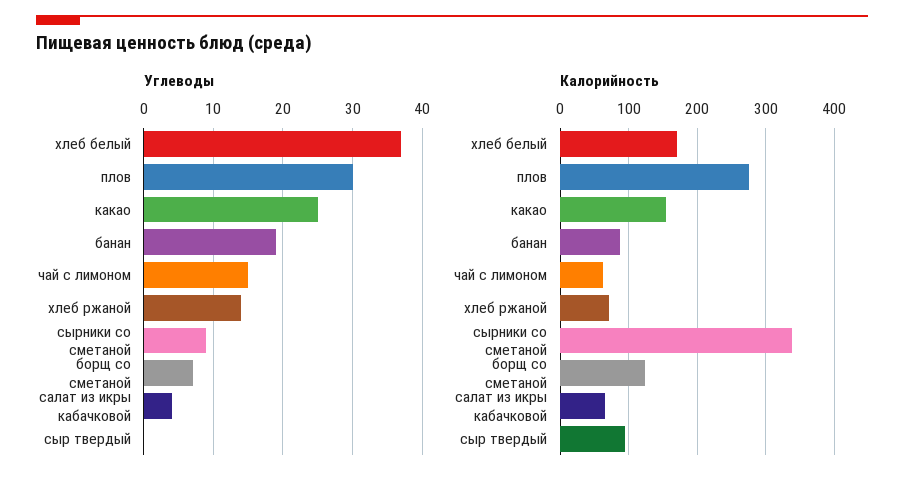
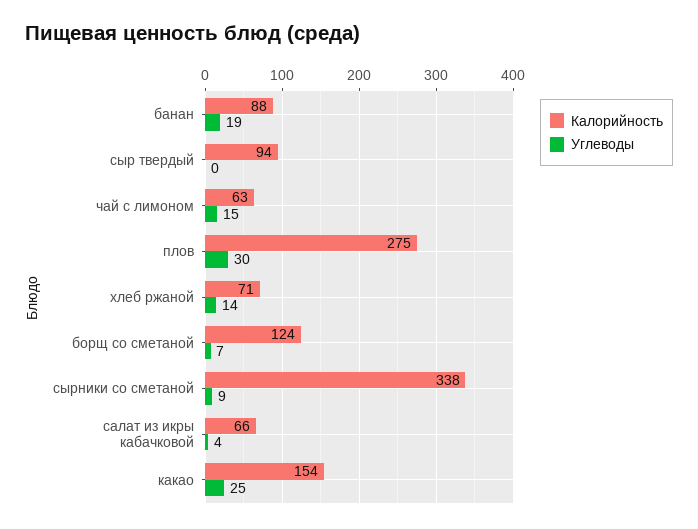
Углеводы, хлеб белый: 37 -> none
Калорийность, хлеб белый: 170 -> none

